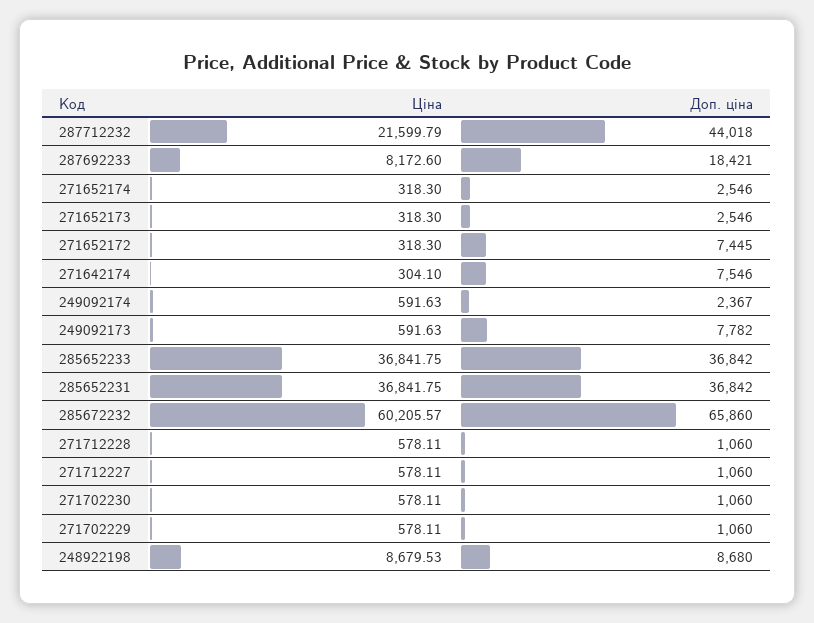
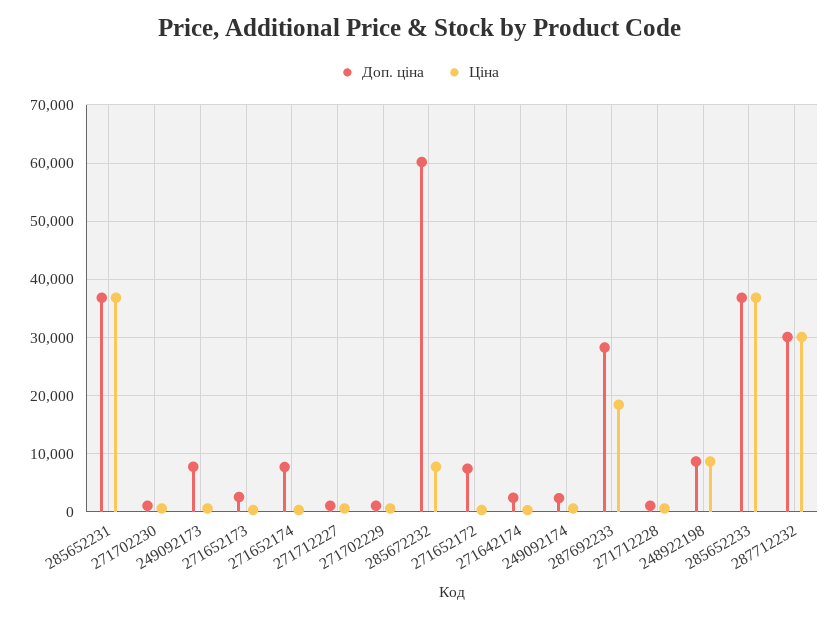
Ціна, 287712232: 21599.79 -> 30000
Доп. ціна, 287712232: 44018 -> 30000
Ціна, 287692233: 8172.6 -> 18000
Доп. ціна, 287692233: 18421 -> 28000
Доп. ціна, 271652174: 2546 -> 8000
Доп. ціна, 271642174: 7546 -> 2000
Ціна, 285672232: 60205.57 -> 8000
Доп. ціна, 285672232: 65860 -> 60000

